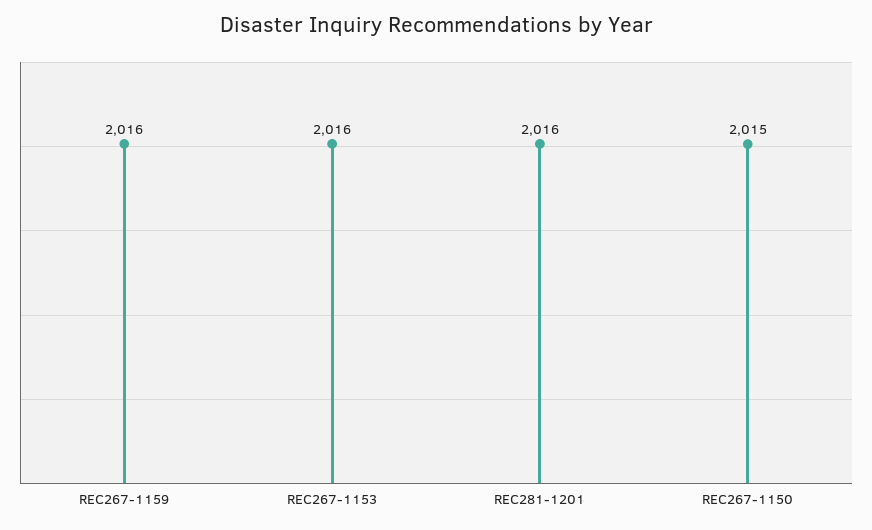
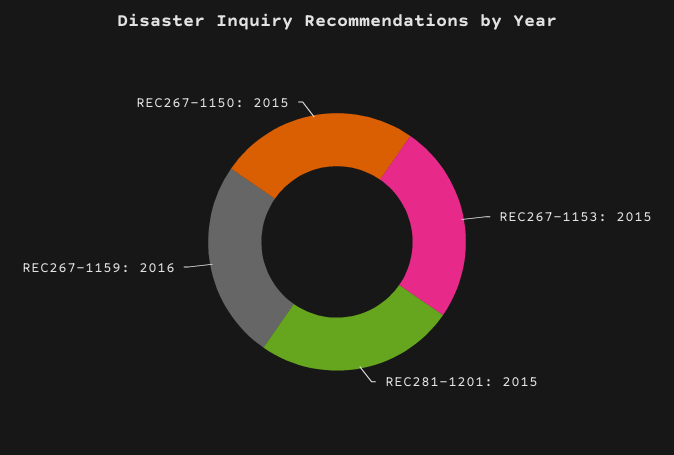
REC267-1153: 2016 -> 2015
REC281-1201: 2016 -> 2015

